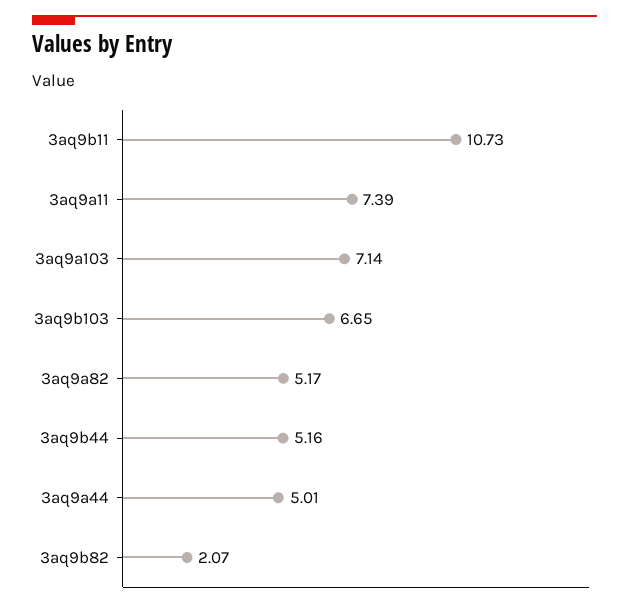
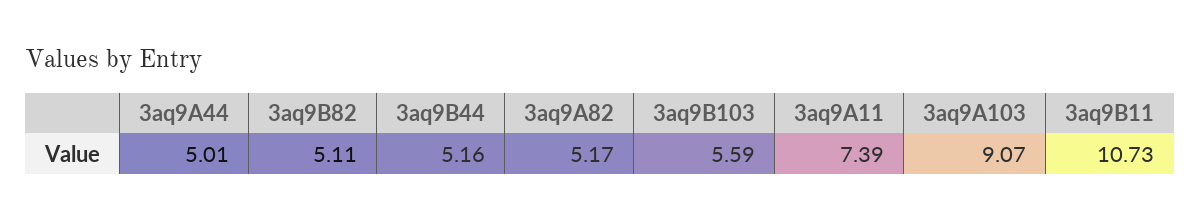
3aq9a103: 7.14 -> 9.07
3aq9b103: 6.65 -> 5.59
3aq9b82: 2.07 -> 5.11

